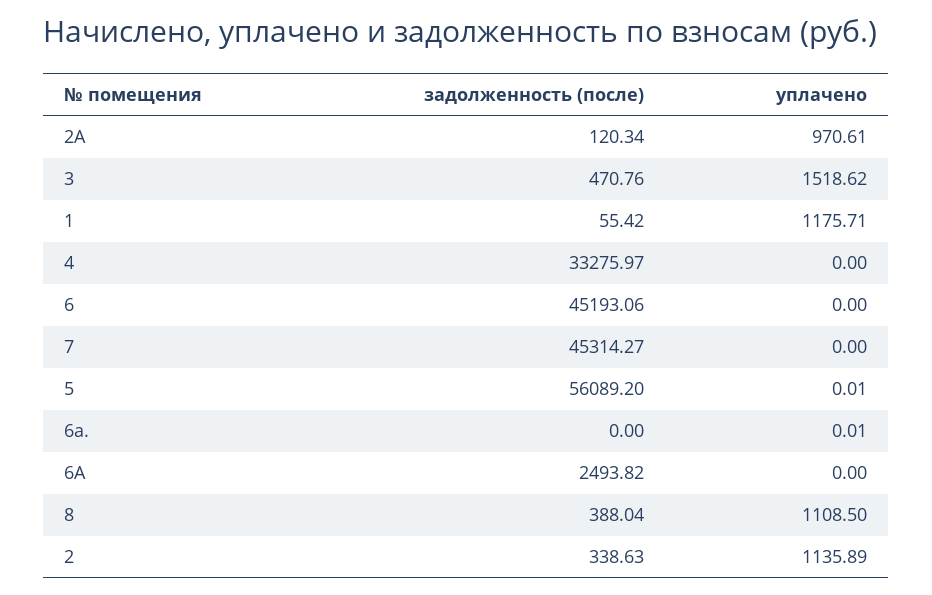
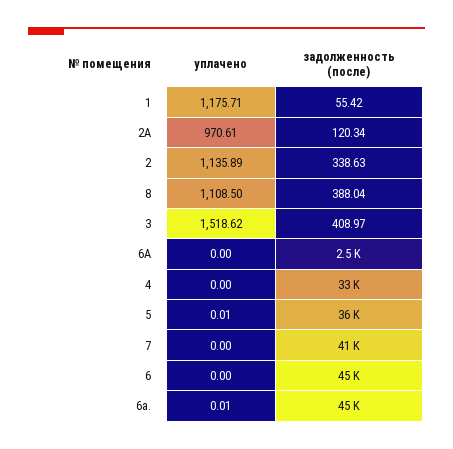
задолженность (после), 3: 470.76 -> 408.97
задолженность (после), 7: 45314.27 -> 41000
задолженность (после), 5: 56089.2 -> 36000
задолженность (после), 6а.: 0 -> 45000

